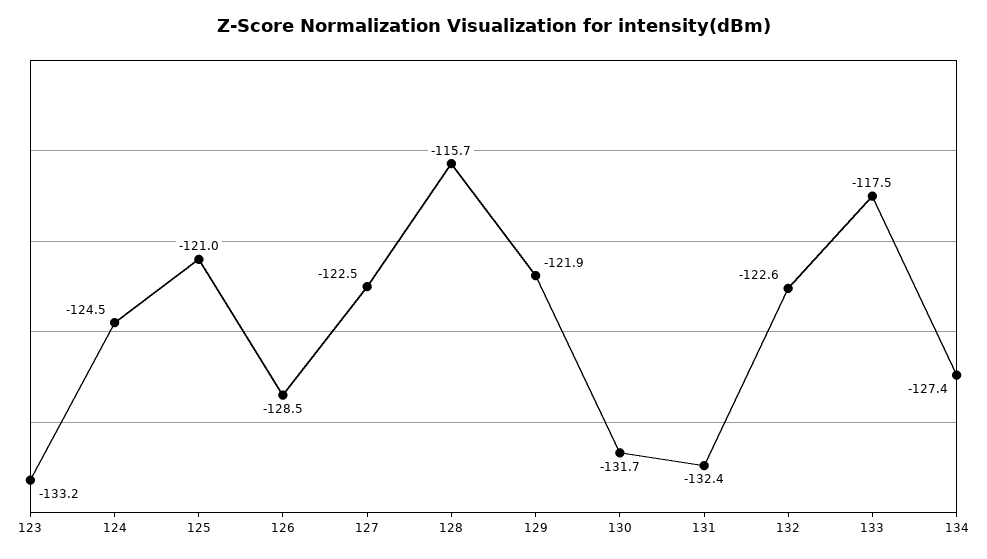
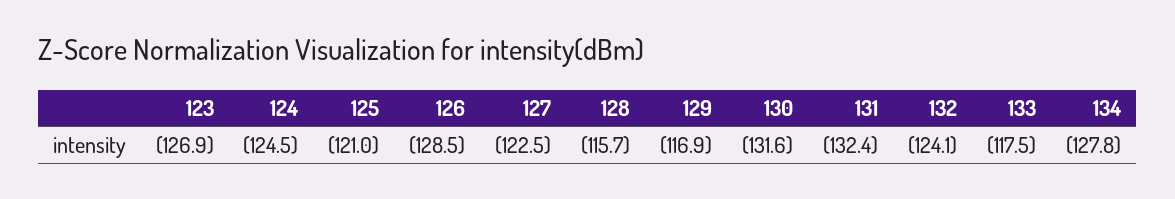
123: -133.2 -> -126.9
129: -121.9 -> -116.9
130: -131.7 -> -131.6
132: -122.6 -> -124.1
134: -127.4 -> -127.8

